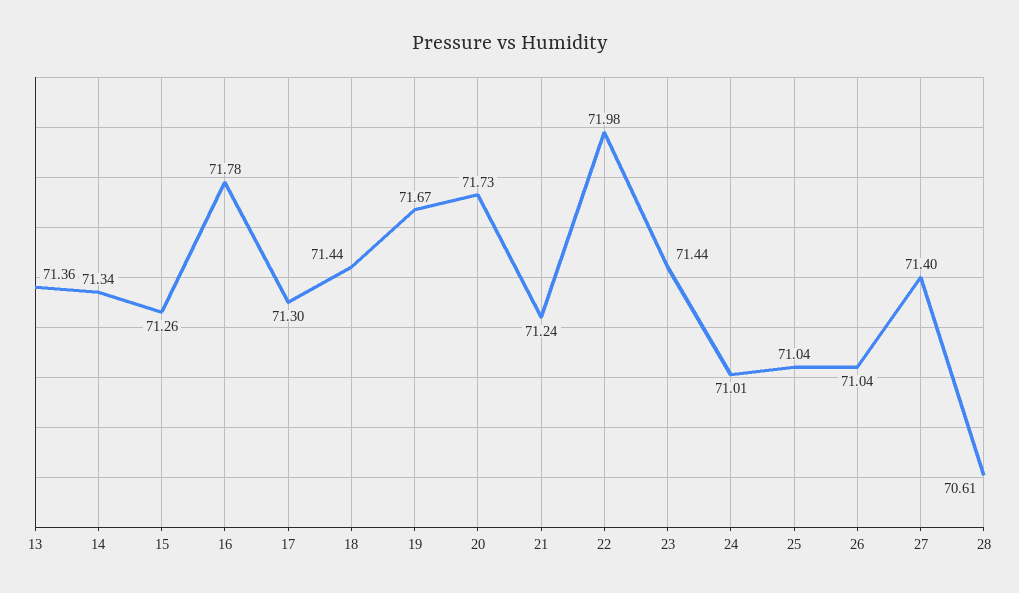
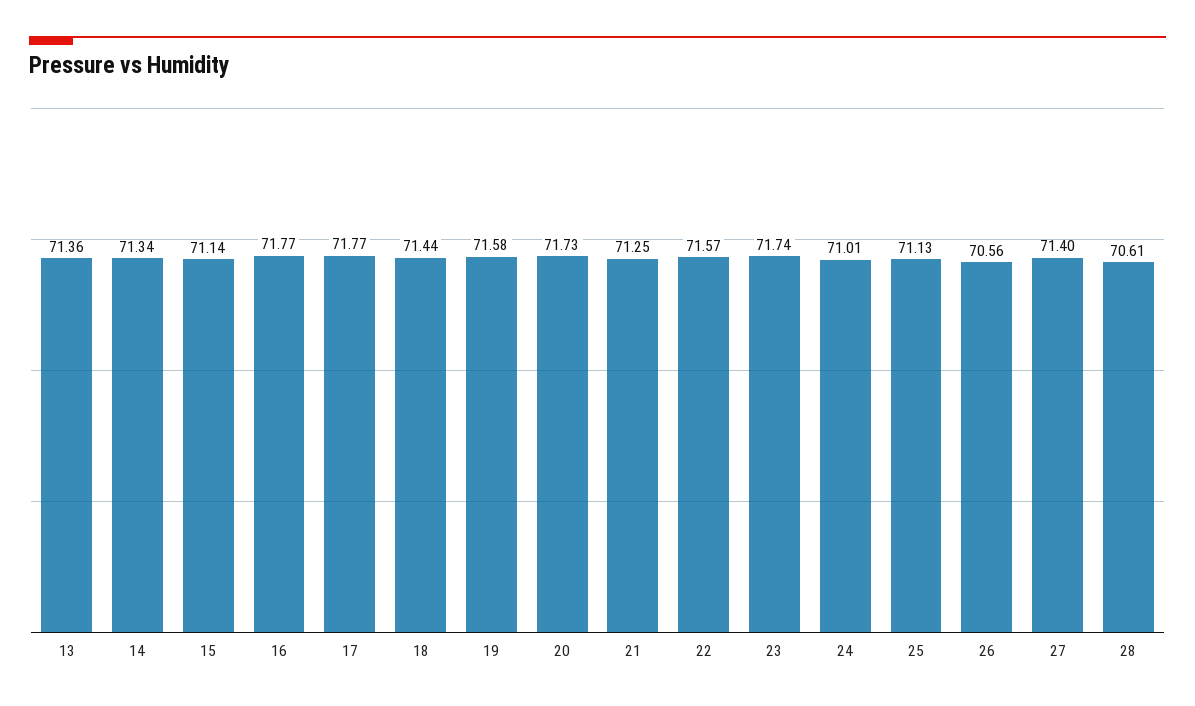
15: 71.26 -> 71.14
16: 71.78 -> 71.77
17: 71.3 -> 71.77
19: 71.67 -> 71.58
21: 71.24 -> 71.25
22: 71.98 -> 71.57
23: 71.44 -> 71.74
25: 71.04 -> 71.13
26: 71.04 -> 70.56

